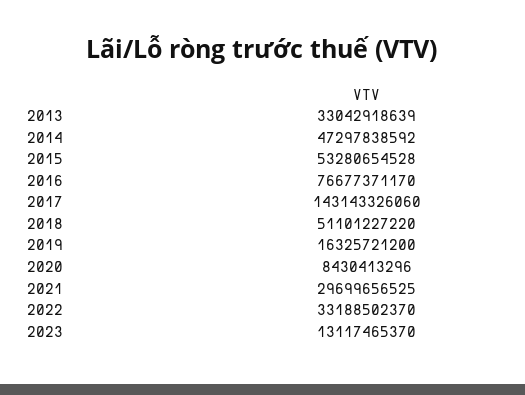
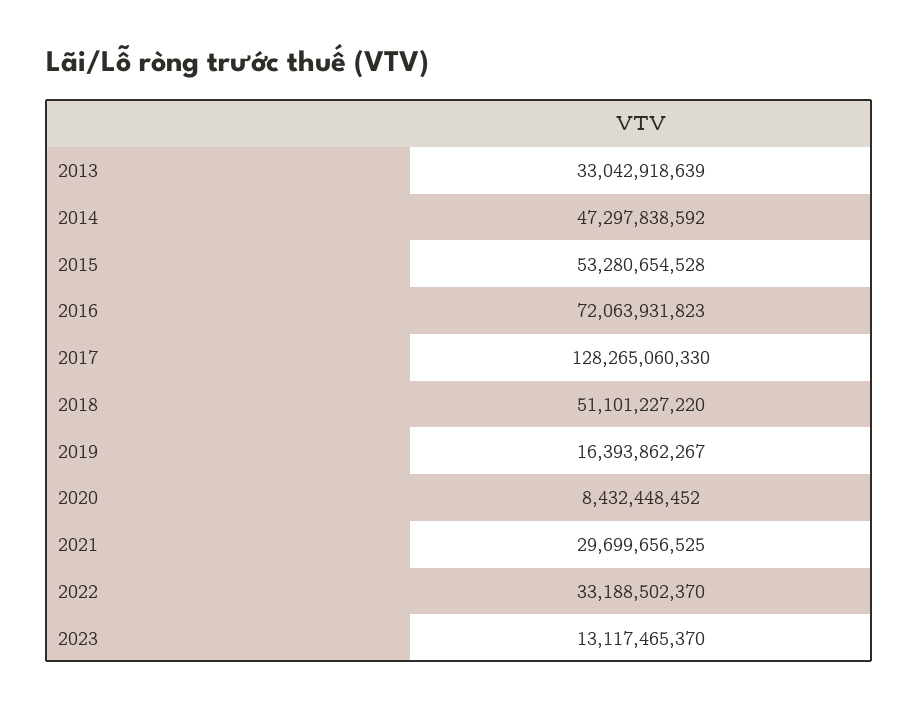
2016: 76677371170 -> 72063931823
2017: 143143326060 -> 128265060330
2019: 16325721200 -> 16393862267
2020: 8430413296 -> 8432448452

